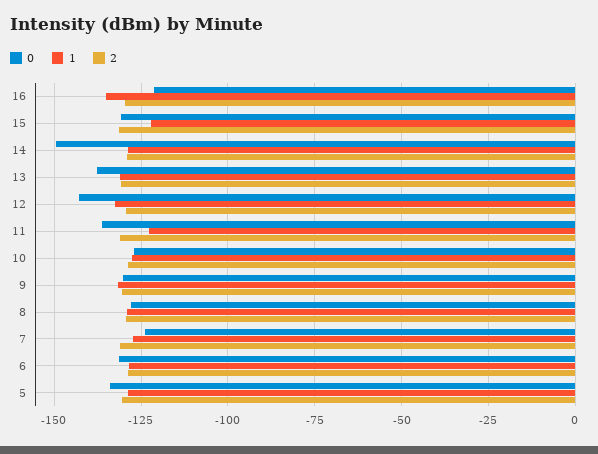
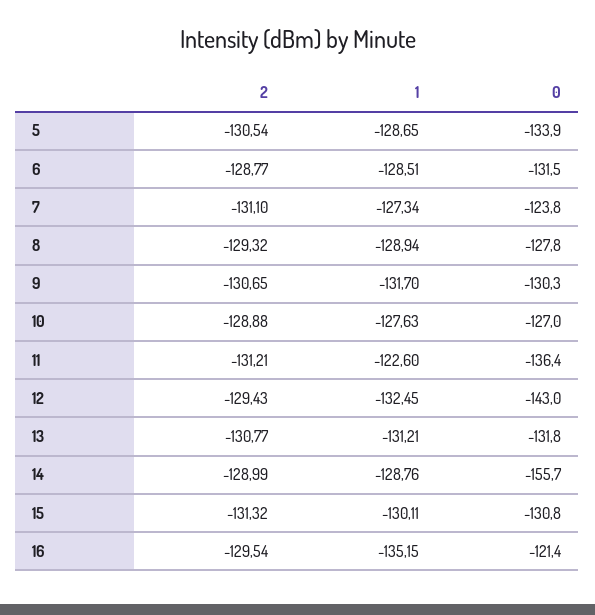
1, 15: -122.5 -> -130.11
0, 14: -150 -> -155.7
0, 13: -137.5 -> -131.8

